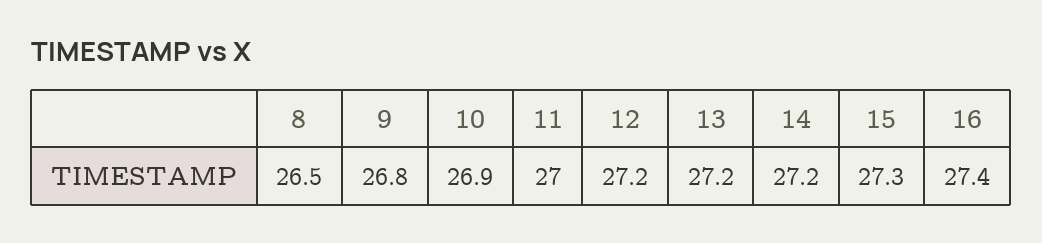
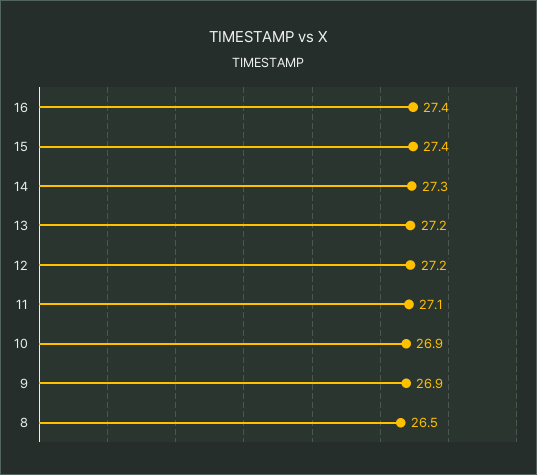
9: 26.8 -> 26.9
11: 27 -> 27.1
14: 27.2 -> 27.3
15: 27.3 -> 27.4

